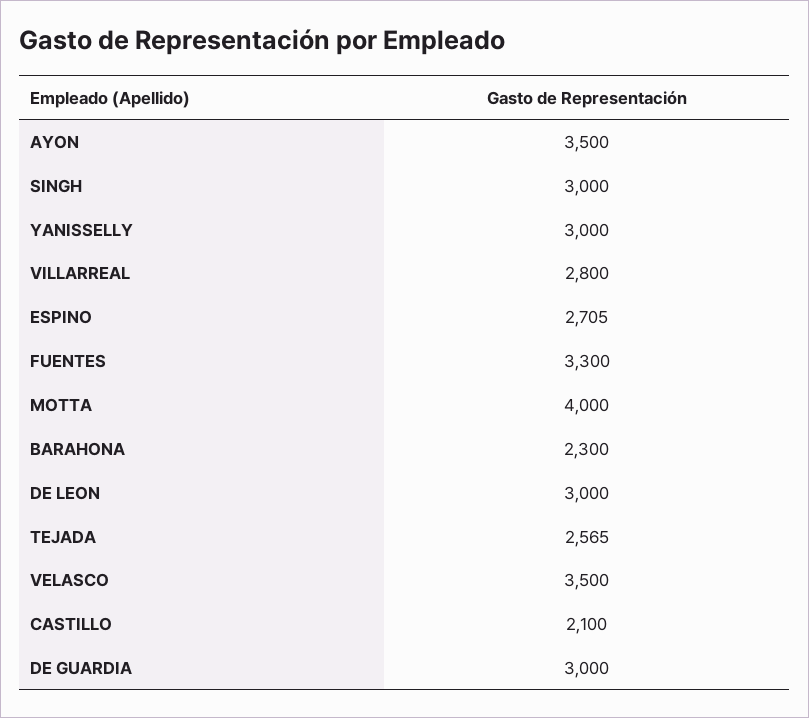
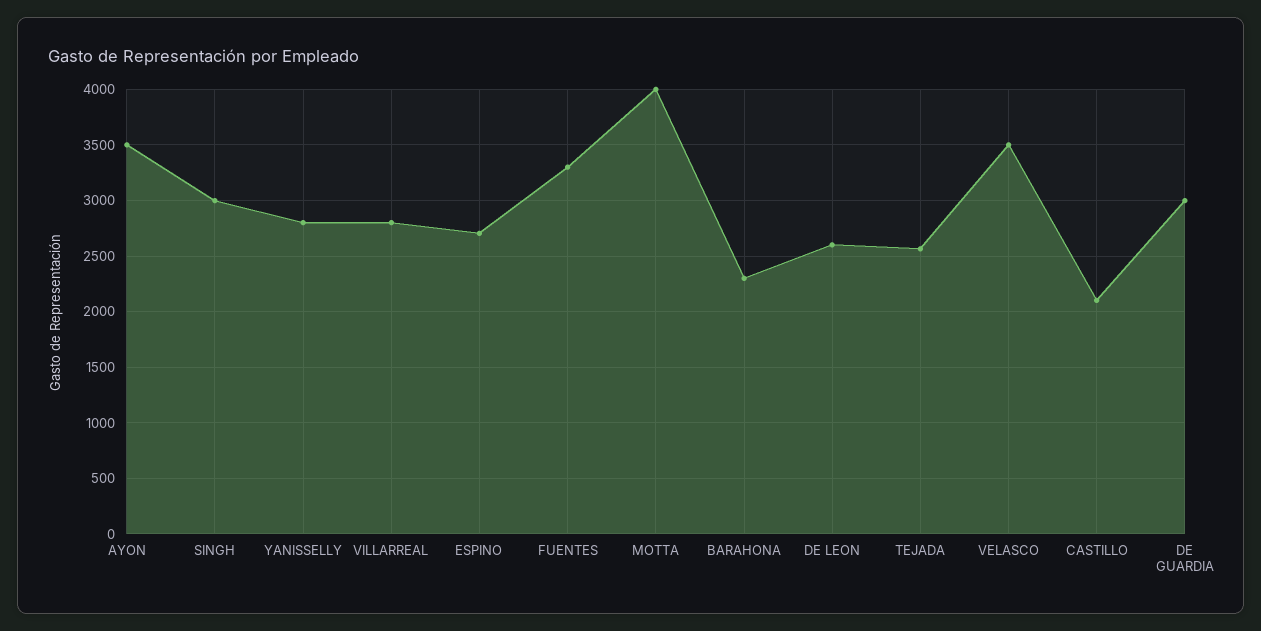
YANISSELLY: 3000 -> 2800
DE LEON: 3000 -> 2600

